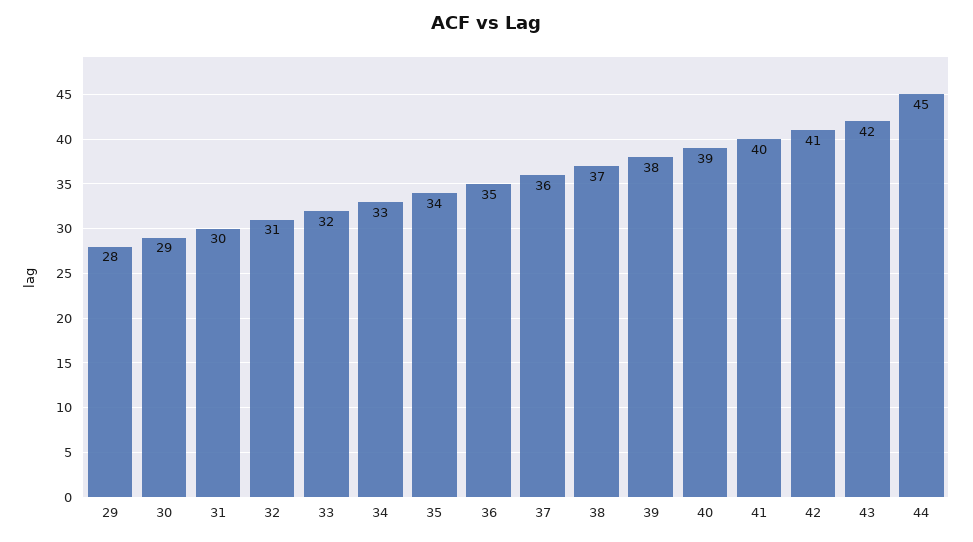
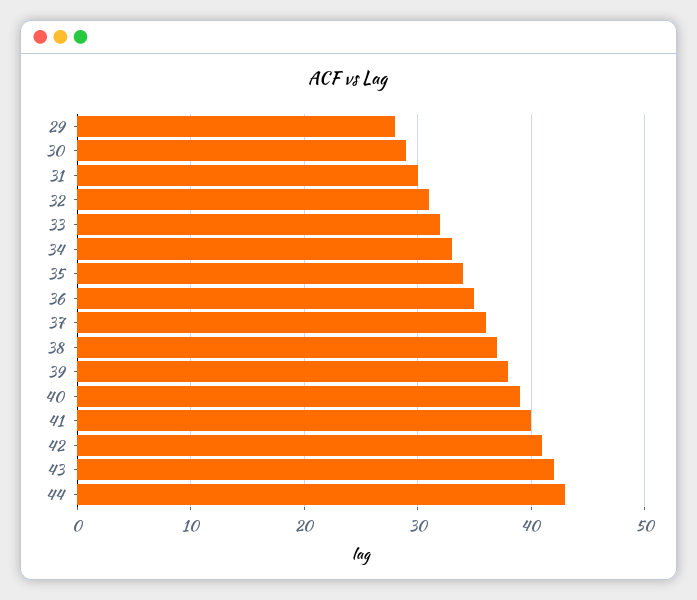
44: 45 -> 43

